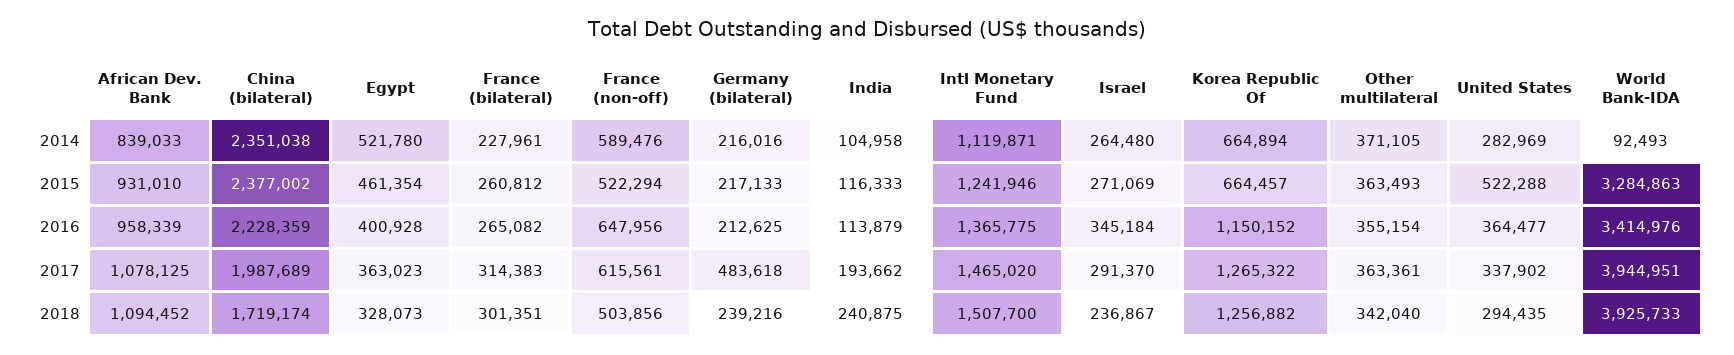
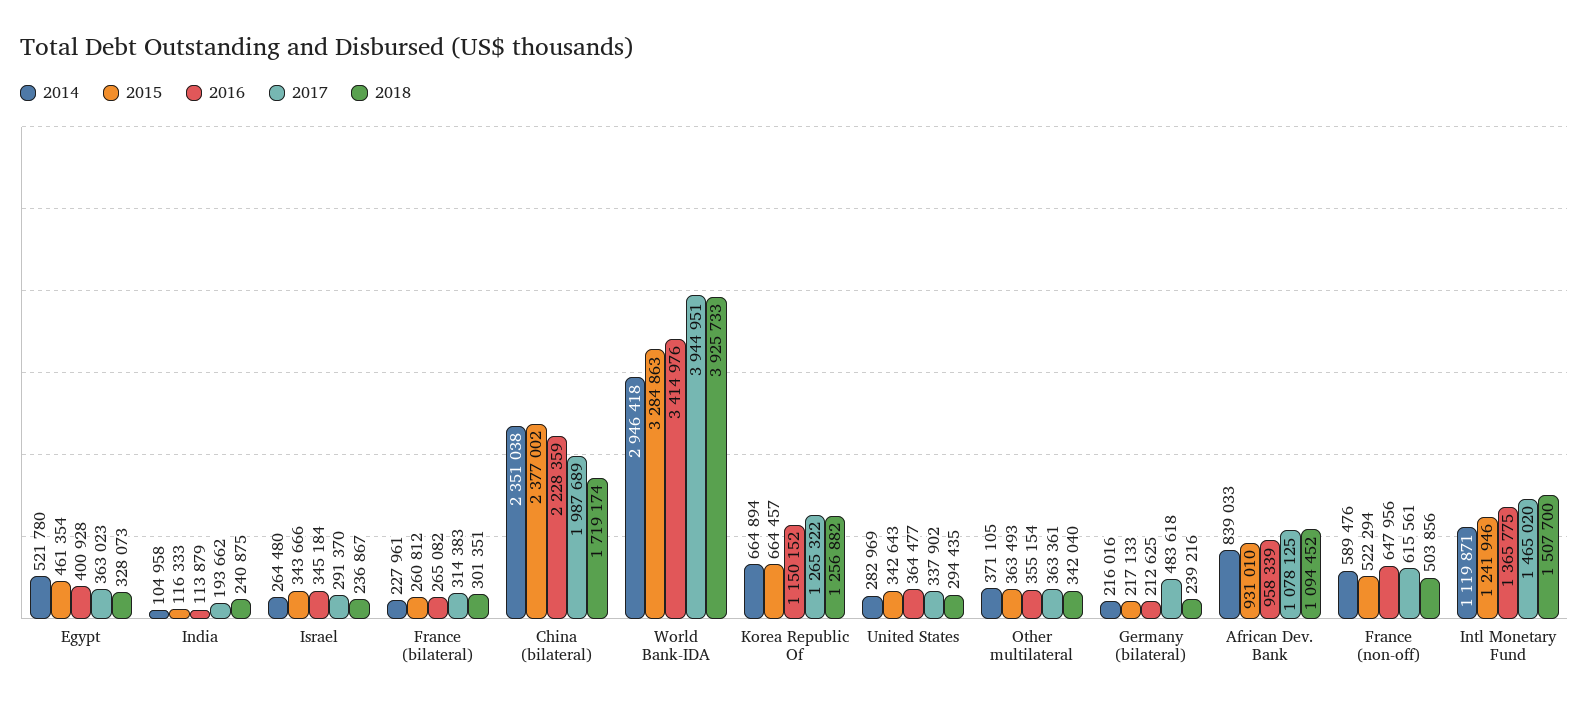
2014, World Bank-IDA: 92493 -> 2946418
2015, Israel: 271069 -> 343666
2015, United States: 522288 -> 342643

